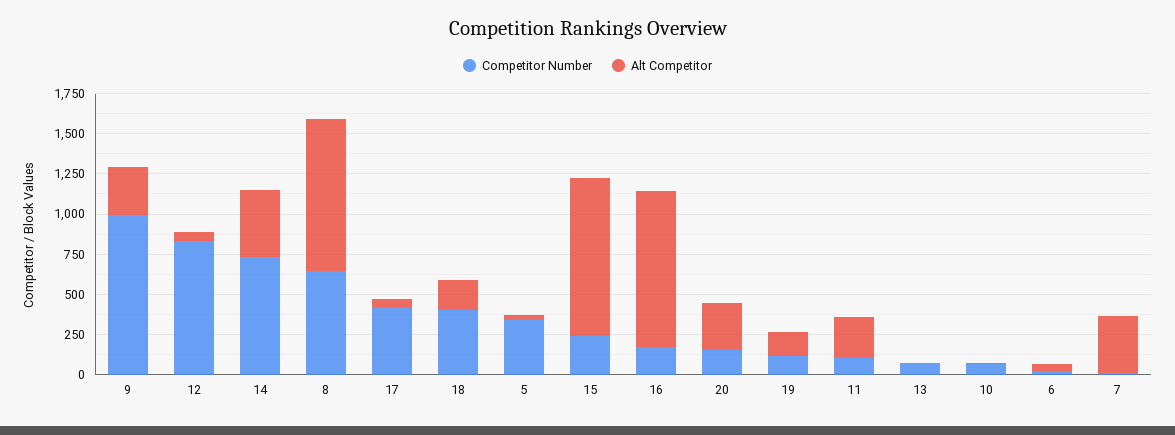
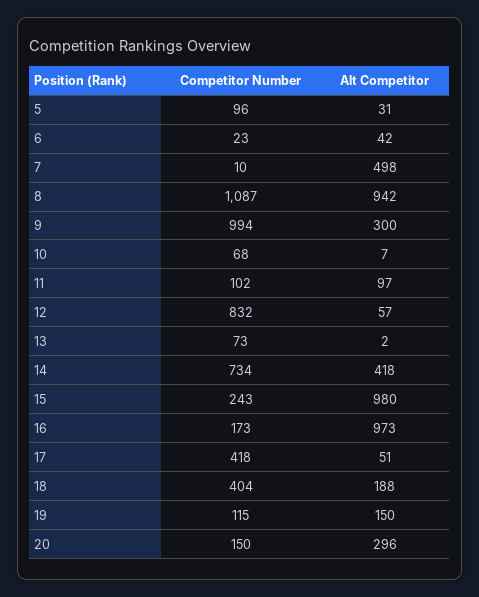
Competitor Number, 8: 650 -> 1087
Competitor Number, 5: 350 -> 96
Alt Competitor, 11: 250 -> 97
Alt Competitor, 7: 350 -> 498

